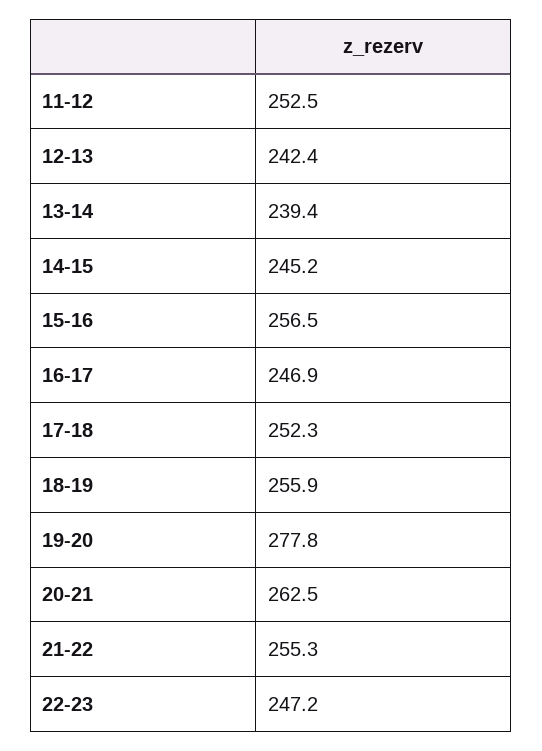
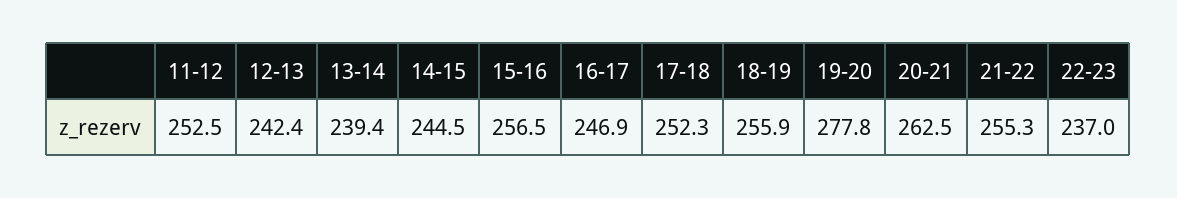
14-15: 245.2 -> 244.5
22-23: 247.2 -> 237

